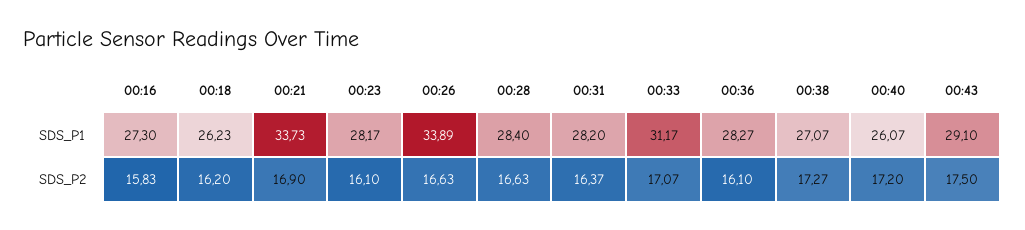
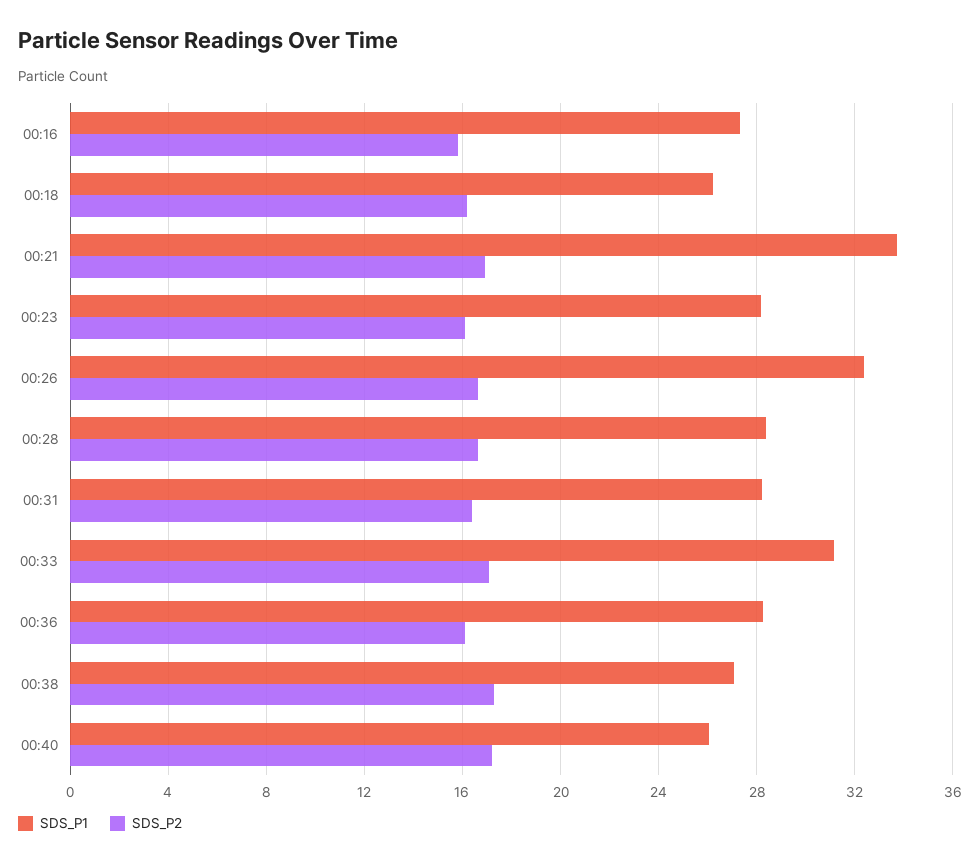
SDS_P1, 00:26: 33.89 -> 32.5
SDS_P1, 00:43: 29.1 -> none
SDS_P2, 00:43: 17.5 -> none

